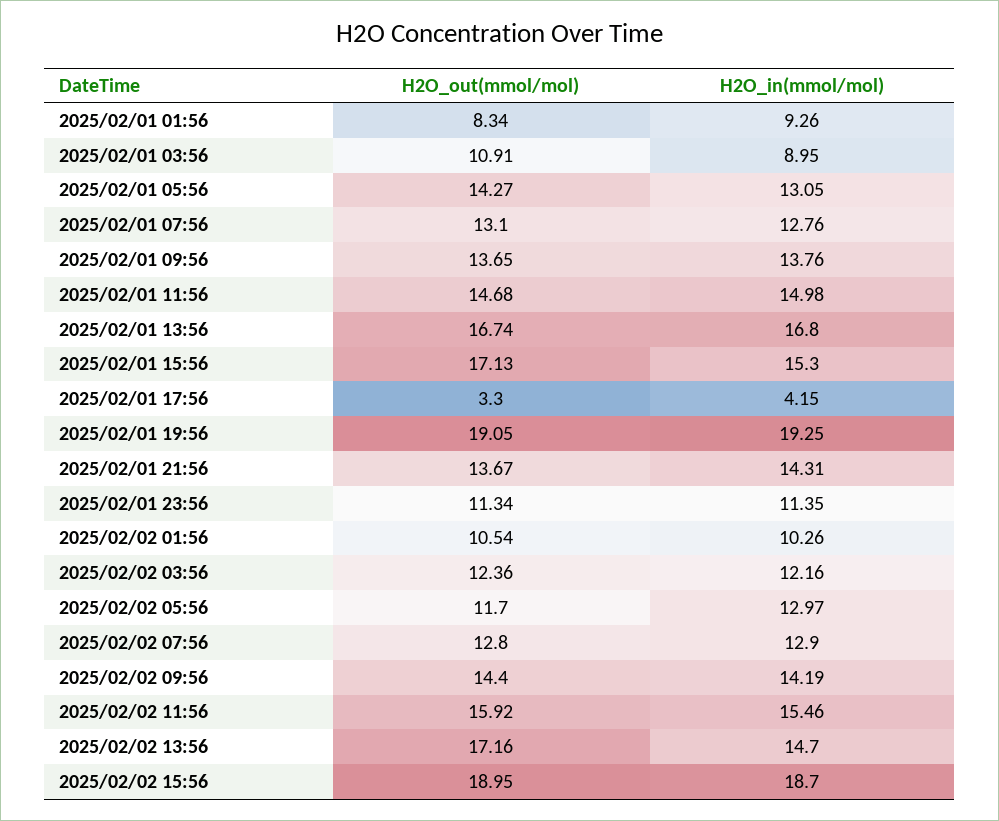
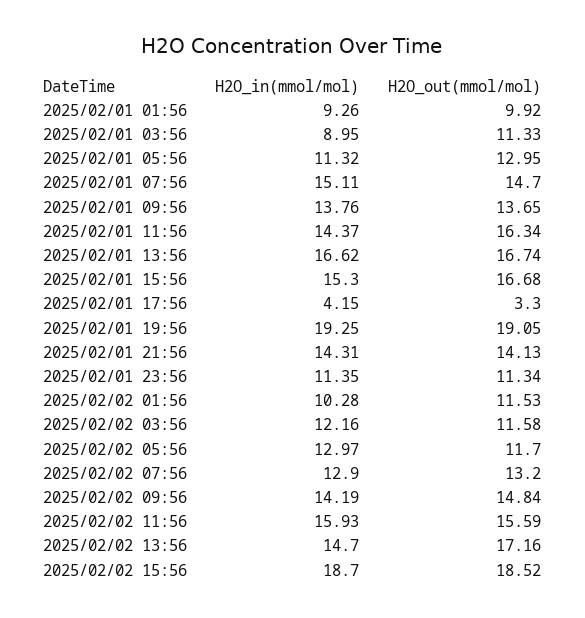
H2O_out(mmol/mol), 2025/02/01 01:56: 8.34 -> 9.92
H2O_out(mmol/mol), 2025/02/01 03:56: 10.91 -> 11.33
H2O_out(mmol/mol), 2025/02/01 05:56: 14.27 -> 12.95
H2O_in(mmol/mol), 2025/02/01 05:56: 13.05 -> 11.32
H2O_out(mmol/mol), 2025/02/01 07:56: 13.1 -> 14.7
H2O_in(mmol/mol), 2025/02/01 07:56: 12.76 -> 15.11
H2O_out(mmol/mol), 2025/02/01 11:56: 14.68 -> 16.34
H2O_in(mmol/mol), 2025/02/01 11:56: 14.98 -> 14.37
H2O_in(mmol/mol), 2025/02/01 13:56: 16.8 -> 16.62
H2O_out(mmol/mol), 2025/02/01 15:56: 17.13 -> 16.68
H2O_out(mmol/mol), 2025/02/01 21:56: 13.67 -> 14.13
H2O_out(mmol/mol), 2025/02/02 01:56: 10.54 -> 11.53
H2O_in(mmol/mol), 2025/02/02 01:56: 10.26 -> 10.28
H2O_out(mmol/mol), 2025/02/02 03:56: 12.36 -> 11.58
H2O_out(mmol/mol), 2025/02/02 07:56: 12.8 -> 13.2
H2O_out(mmol/mol), 2025/02/02 09:56: 14.4 -> 14.84
H2O_out(mmol/mol), 2025/02/02 11:56: 15.92 -> 15.59
H2O_in(mmol/mol), 2025/02/02 11:56: 15.46 -> 15.93
H2O_out(mmol/mol), 2025/02/02 15:56: 18.95 -> 18.52

